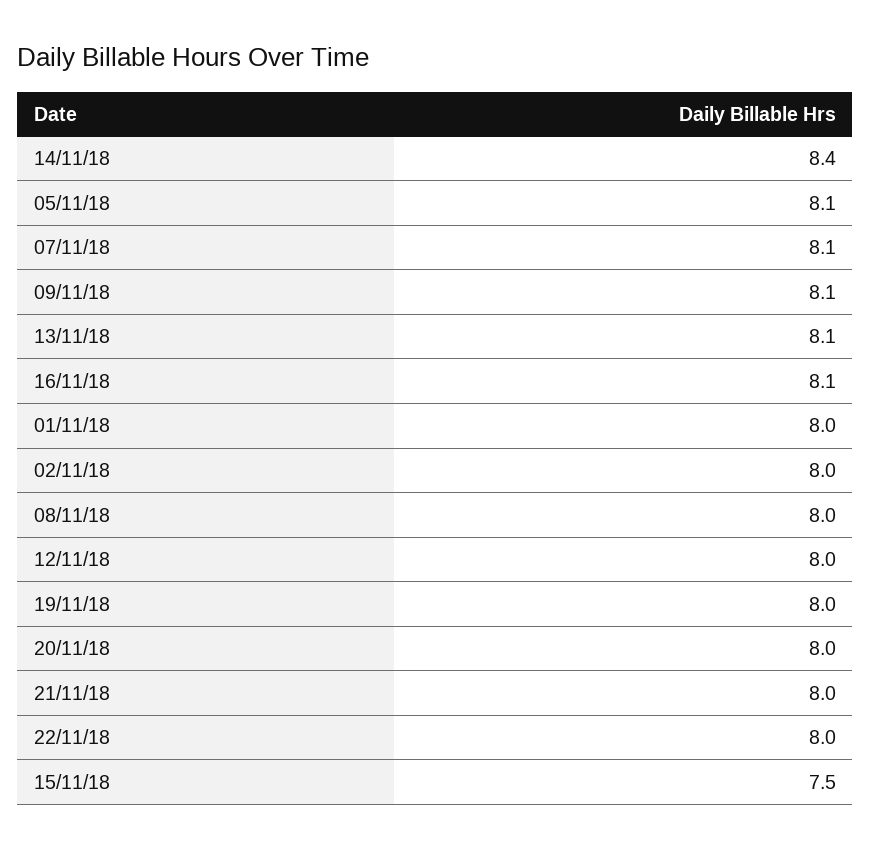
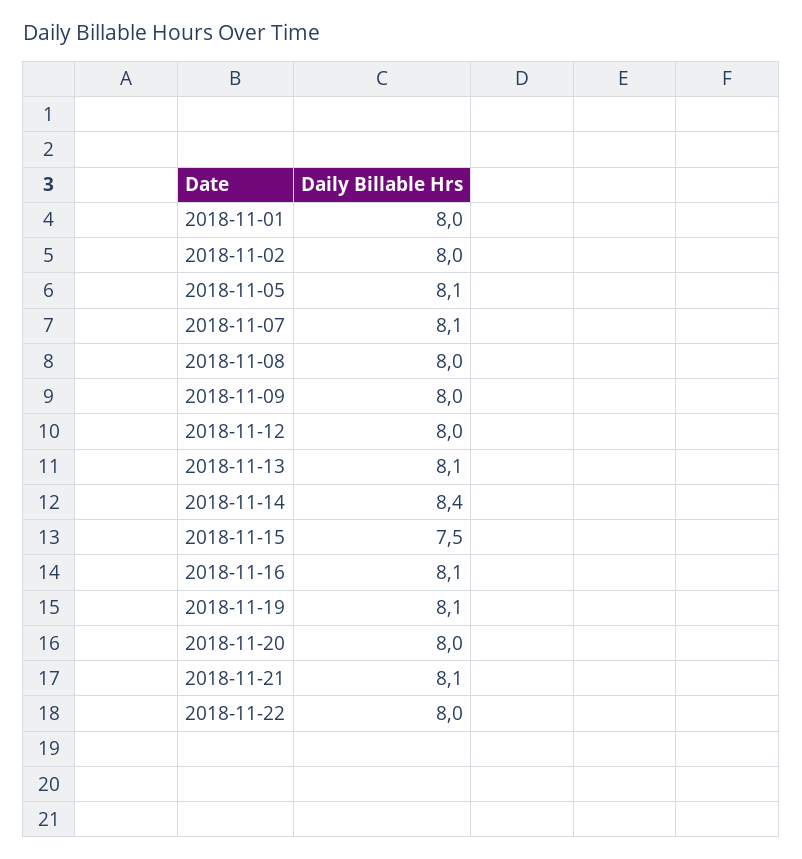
09/11/18: 8.1 -> 8
19/11/18: 8 -> 8.1
21/11/18: 8 -> 8.1

